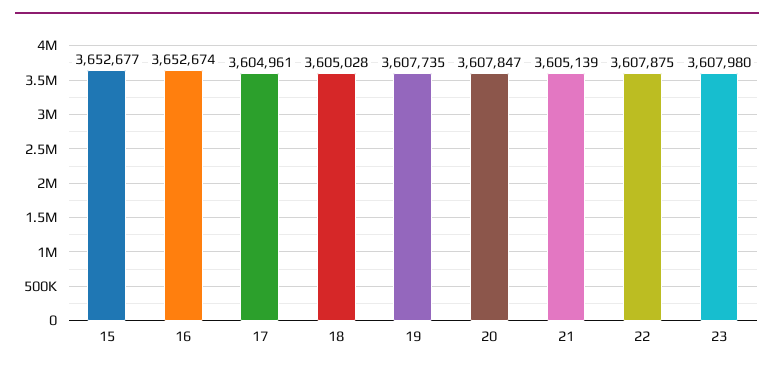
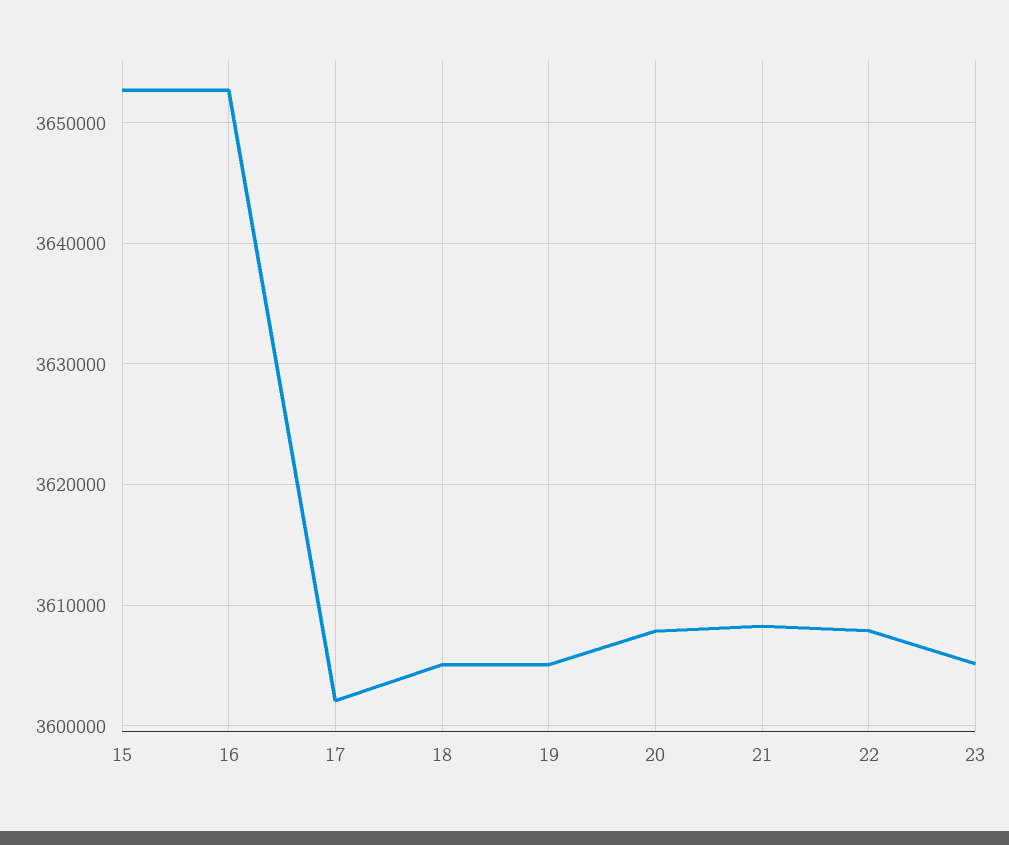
17: 3604961 -> 3602000
19: 3607735 -> 3605000
21: 3605139 -> 3608000
23: 3607980 -> 3605000

